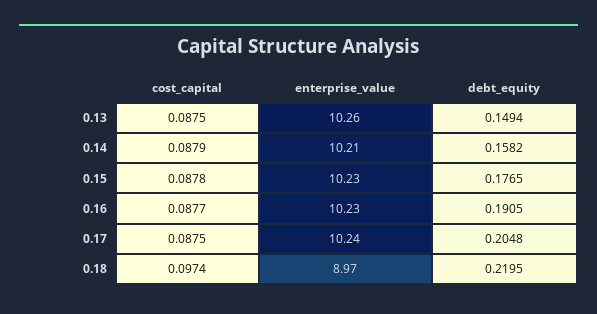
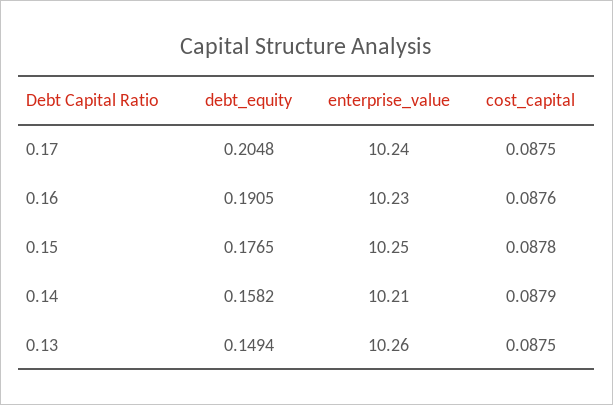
enterprise_value, 0.15: 10.23 -> 10.25
cost_capital, 0.16: 0.0877 -> 0.0876
cost_capital, 0.18: 0.0974 -> none
enterprise_value, 0.18: 8.97 -> none
debt_equity, 0.18: 0.2195 -> none

